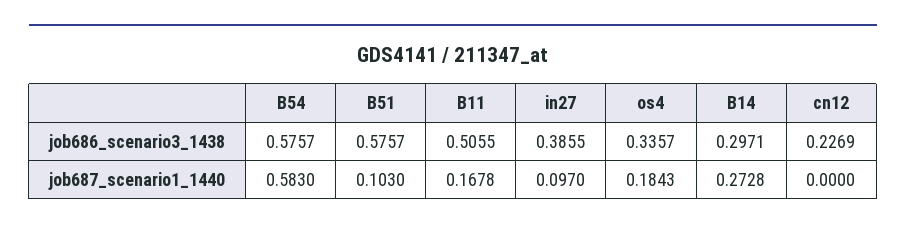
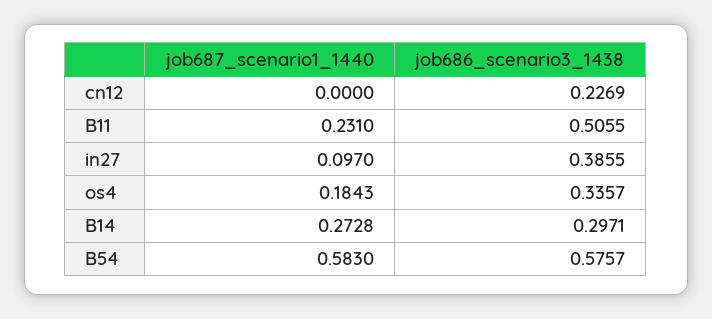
B51, job686_scenario3_1438: 0.5757 -> none
B51, job687_scenario1_1440: 0.103 -> none
B11, job687_scenario1_1440: 0.1678 -> 0.231

